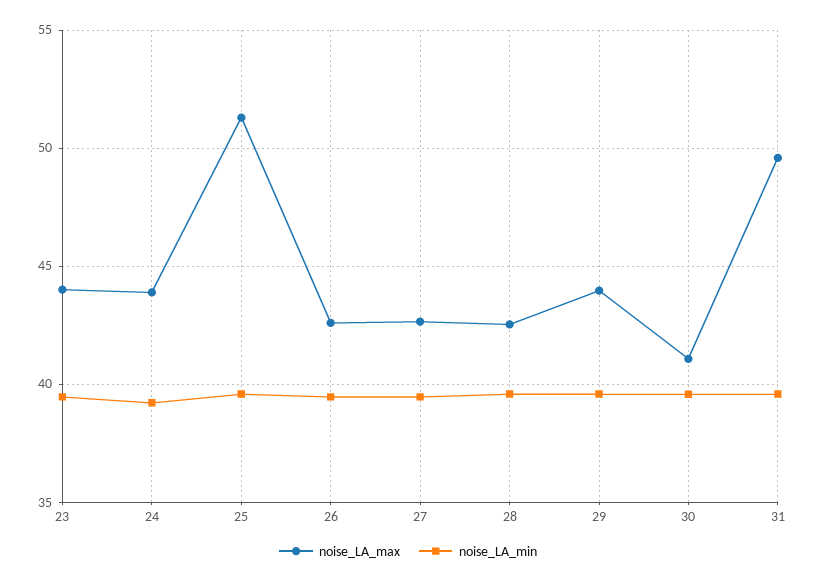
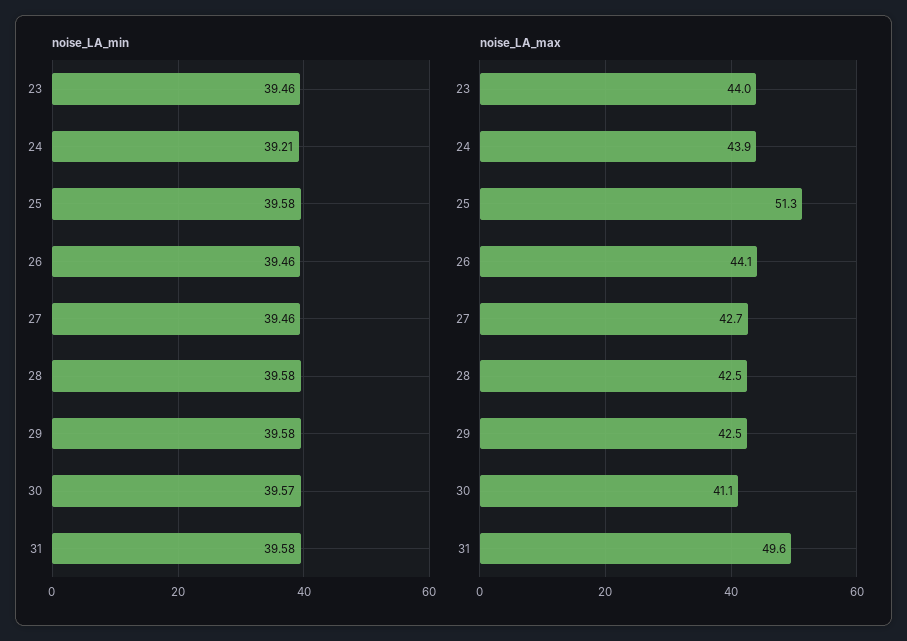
noise_LA_max, 26: 42.5 -> 44.1
noise_LA_max, 29: 44 -> 42.5

